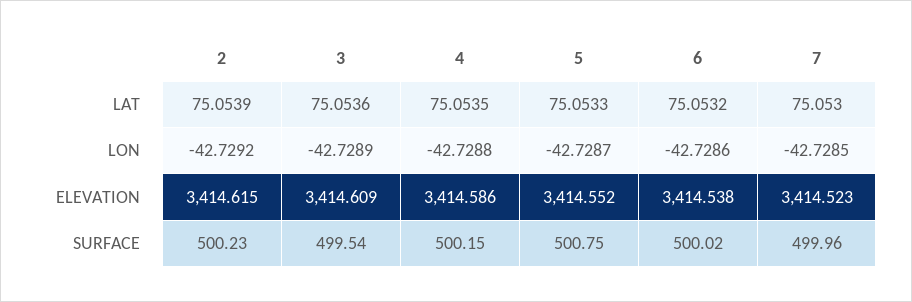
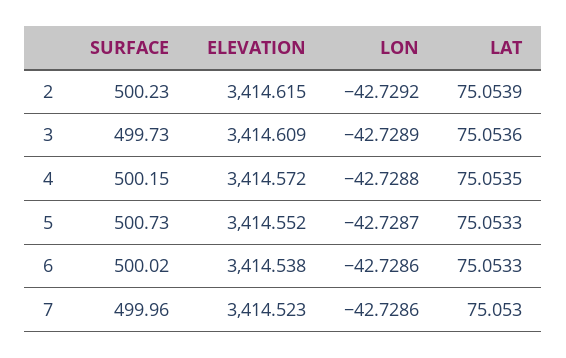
6, LAT: 75.0532 -> 75.0533
7, LON: -42.7285 -> -42.7286
4, ELEVATION: 3414.586 -> 3414.572
3, SURFACE: 499.54 -> 499.73
5, SURFACE: 500.75 -> 500.73

